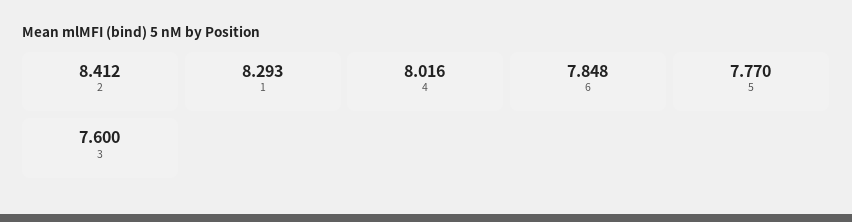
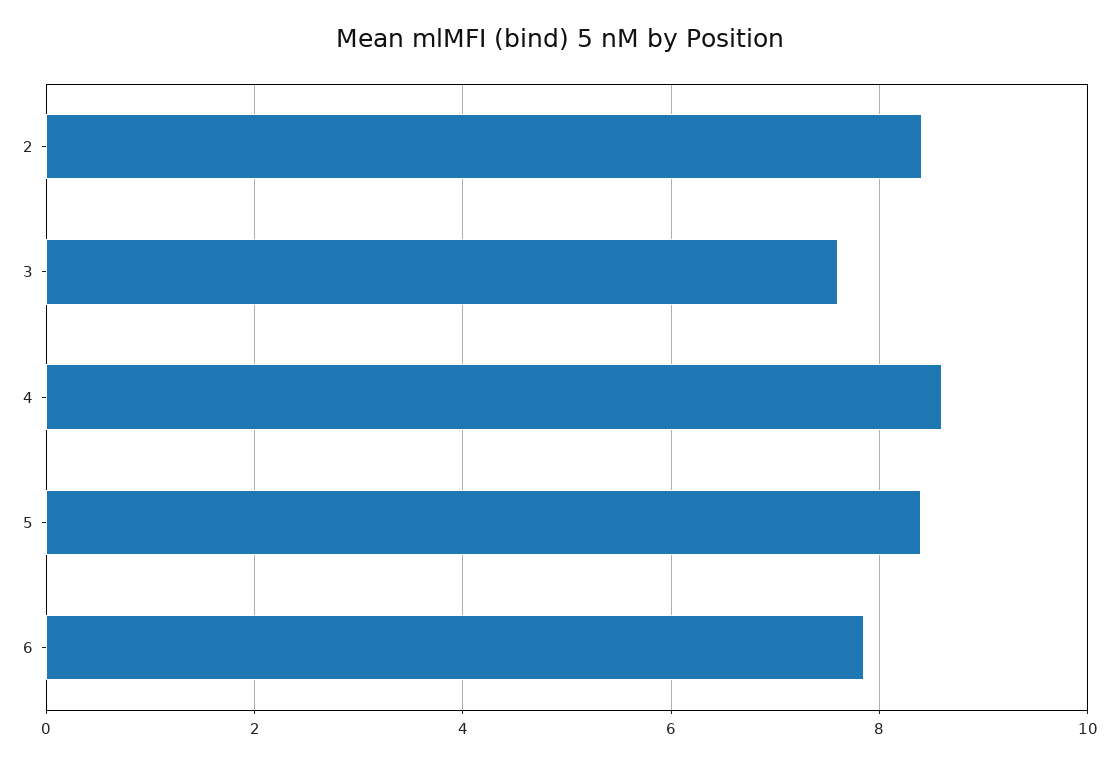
1: 8.293 -> none
4: 8.016 -> 8.6
5: 7.77 -> 8.4

